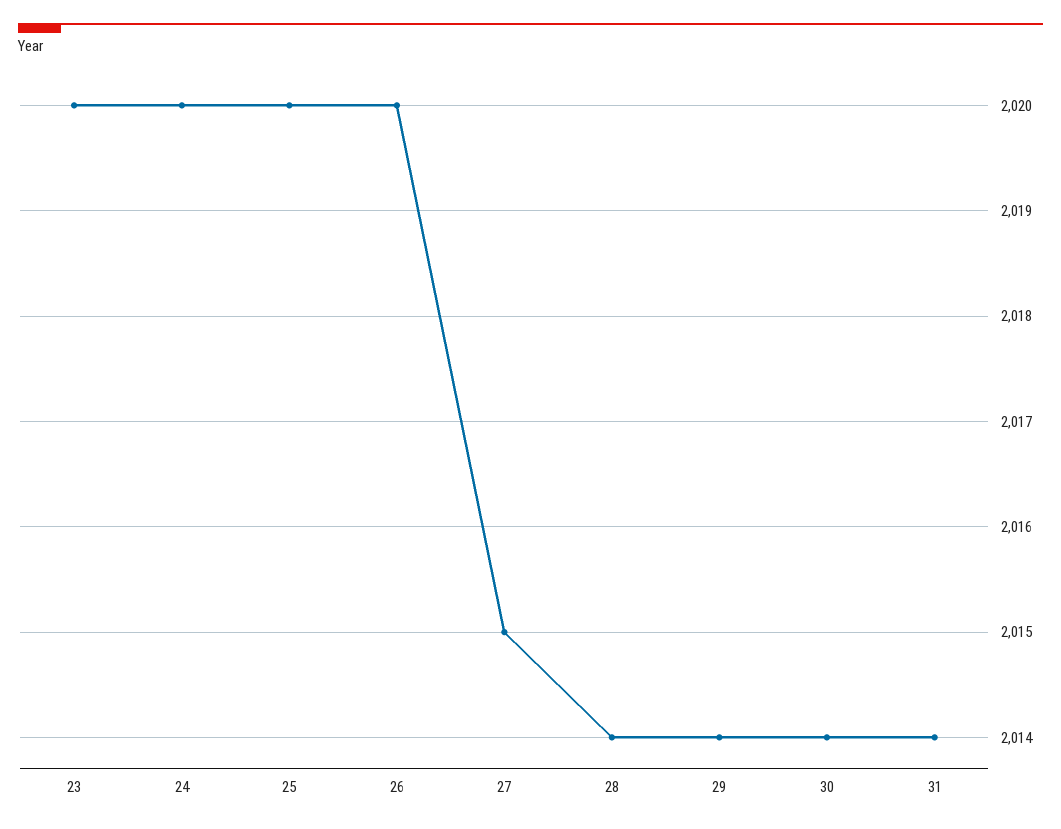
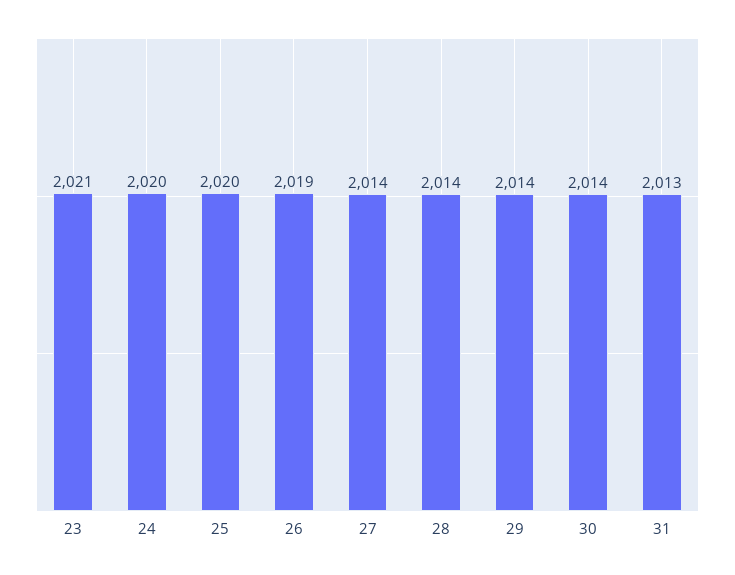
23: 2020 -> 2021
26: 2020 -> 2019
27: 2015 -> 2014
31: 2014 -> 2013

